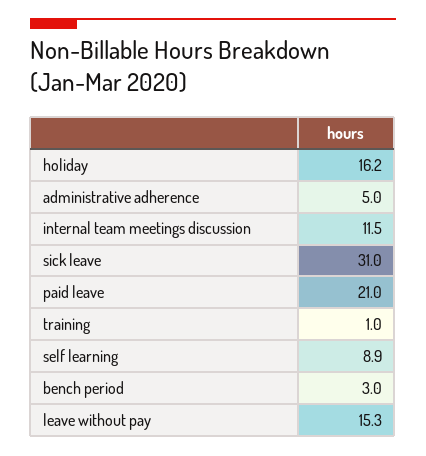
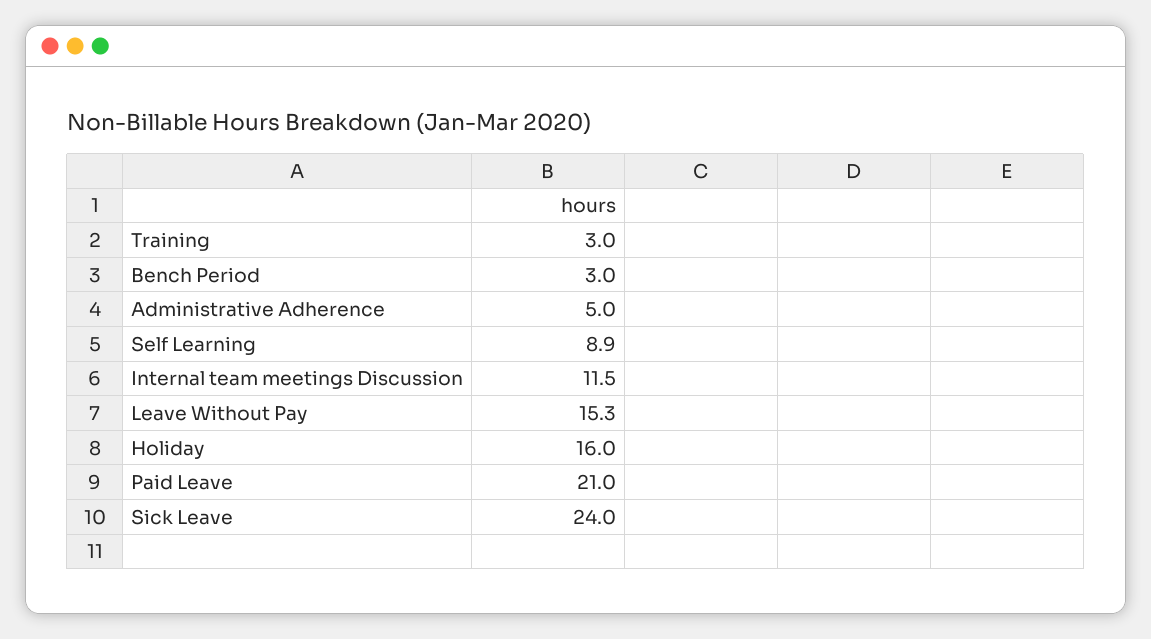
holiday: 16.2 -> 16
sick leave: 31 -> 24
training: 1 -> 3

